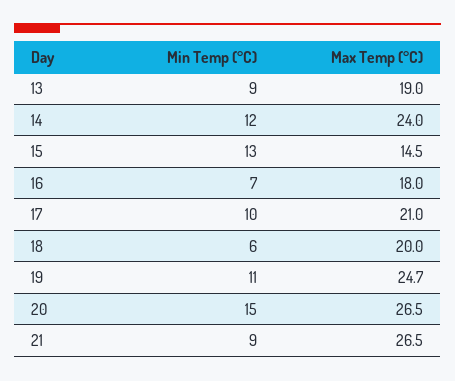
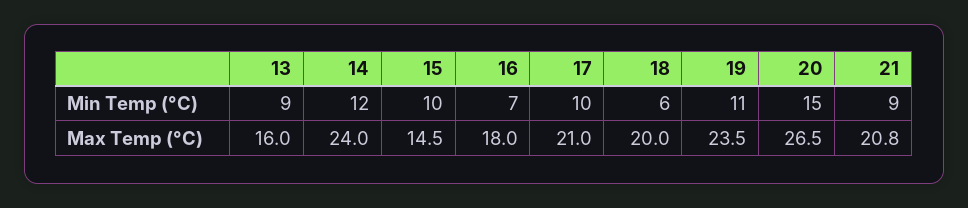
Max Temp (°C), 13: 19 -> 16
Min Temp (°C), 15: 13 -> 10
Max Temp (°C), 19: 24.7 -> 23.5
Max Temp (°C), 21: 26.5 -> 20.8

